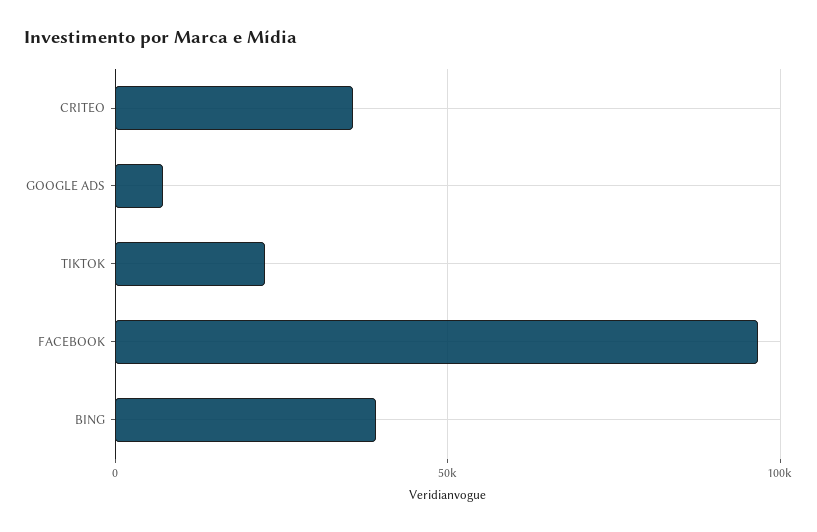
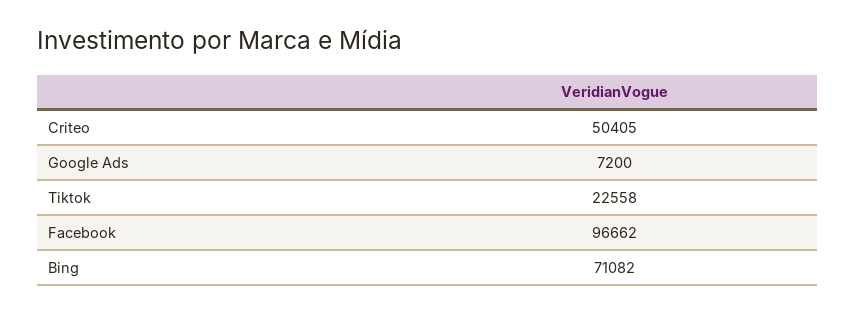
CRITEO: 35000 -> 50405
BING: 40000 -> 71082

